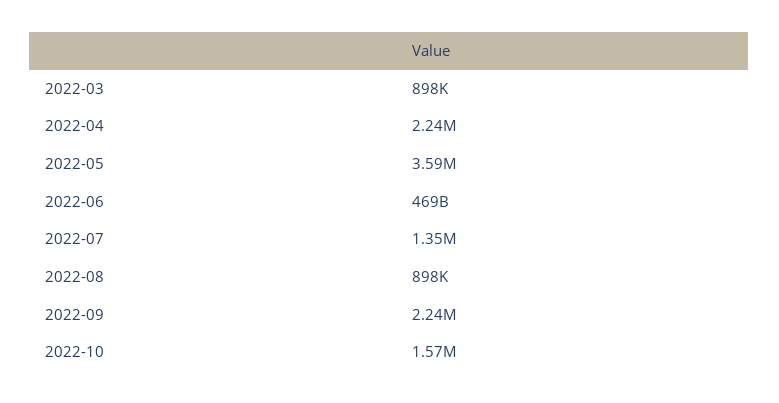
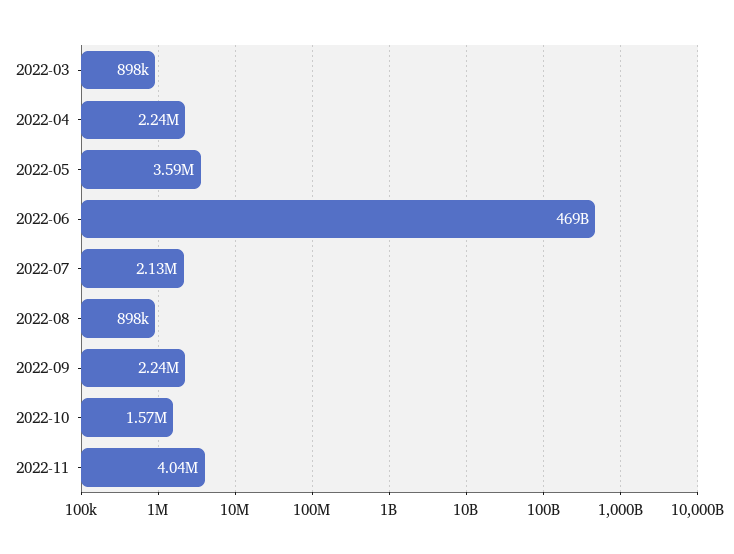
2022-07: 1350000 -> 2130000
2022-11: none -> 4040000

